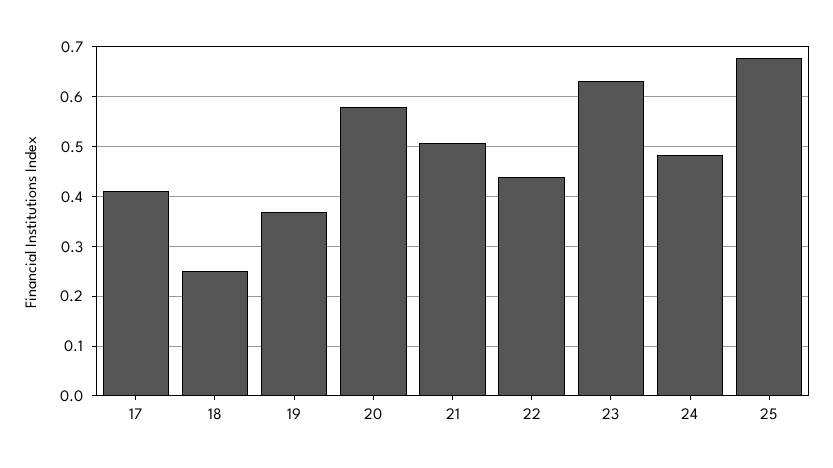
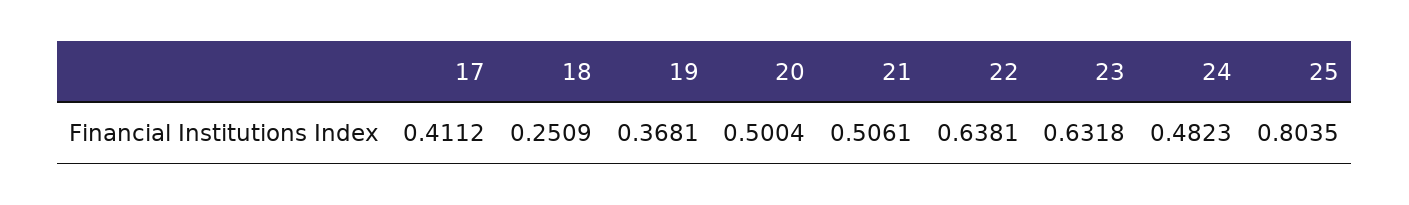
20: 0.58 -> 0.5004
22: 0.44 -> 0.6381
25: 0.68 -> 0.8035

